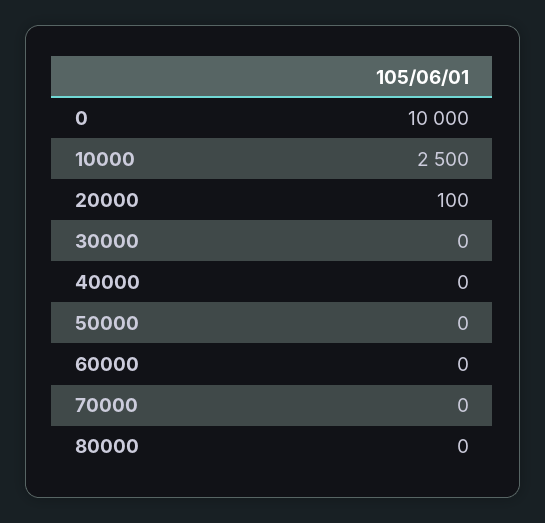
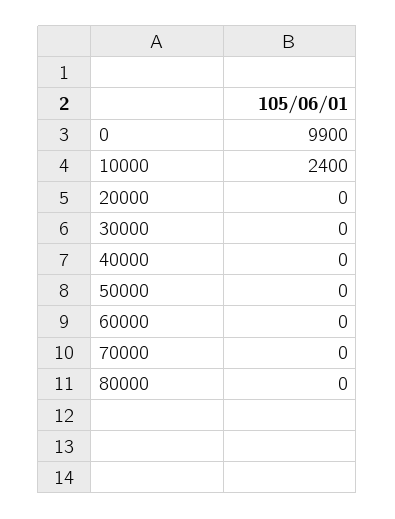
0: 10000 -> 9900
10000: 2500 -> 2400
20000: 100 -> 0

